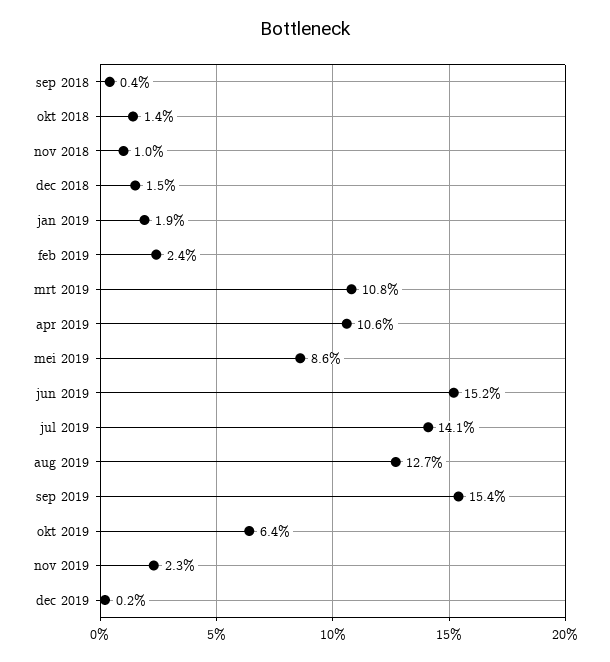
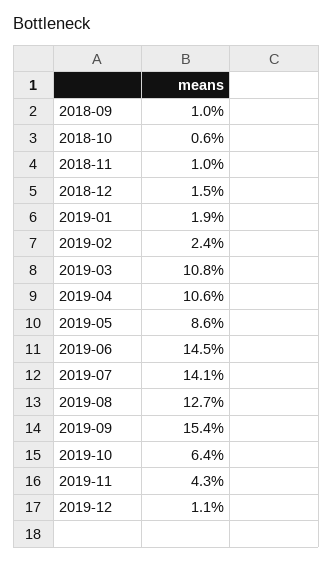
sep 2018: 0.4 -> 1
okt 2018: 1.4 -> 0.6
jun 2019: 15.2 -> 14.5
nov 2019: 2.3 -> 4.3
dec 2019: 0.2 -> 1.1

